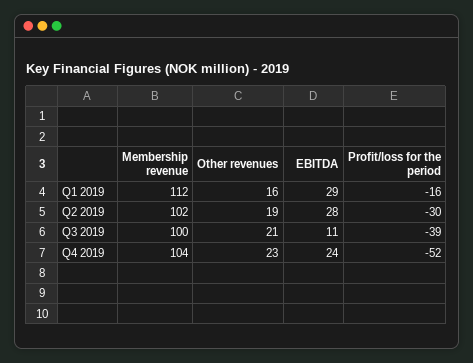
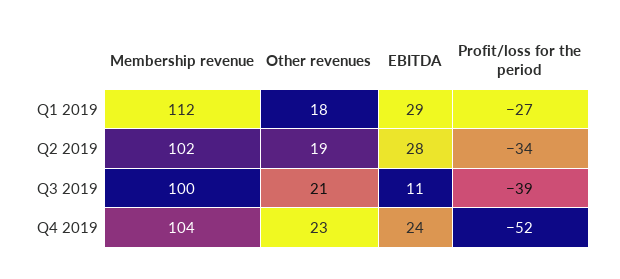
Other revenues, Q1 2019: 16 -> 18
Profit/loss for the period, Q1 2019: -16 -> -27
Profit/loss for the period, Q2 2019: -30 -> -34

